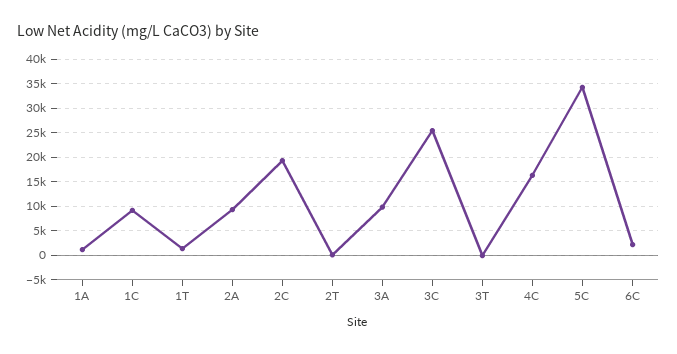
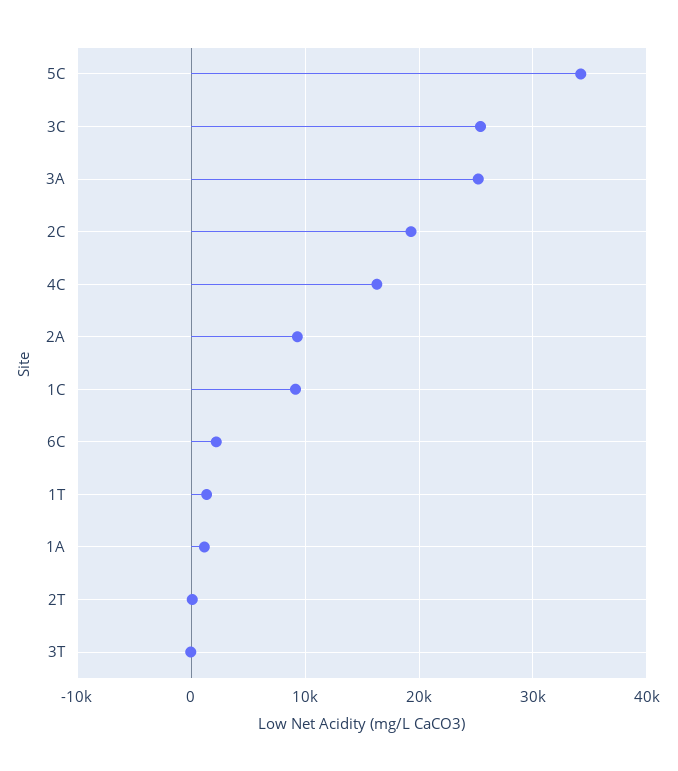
3A: 10000 -> 25000

